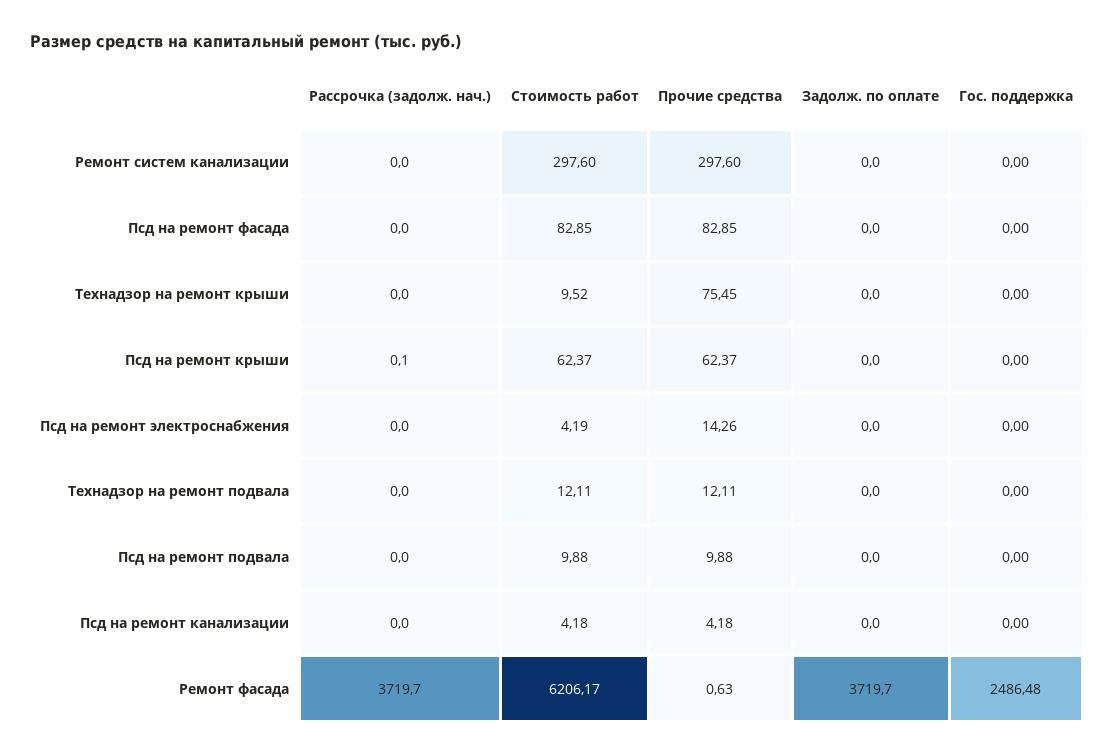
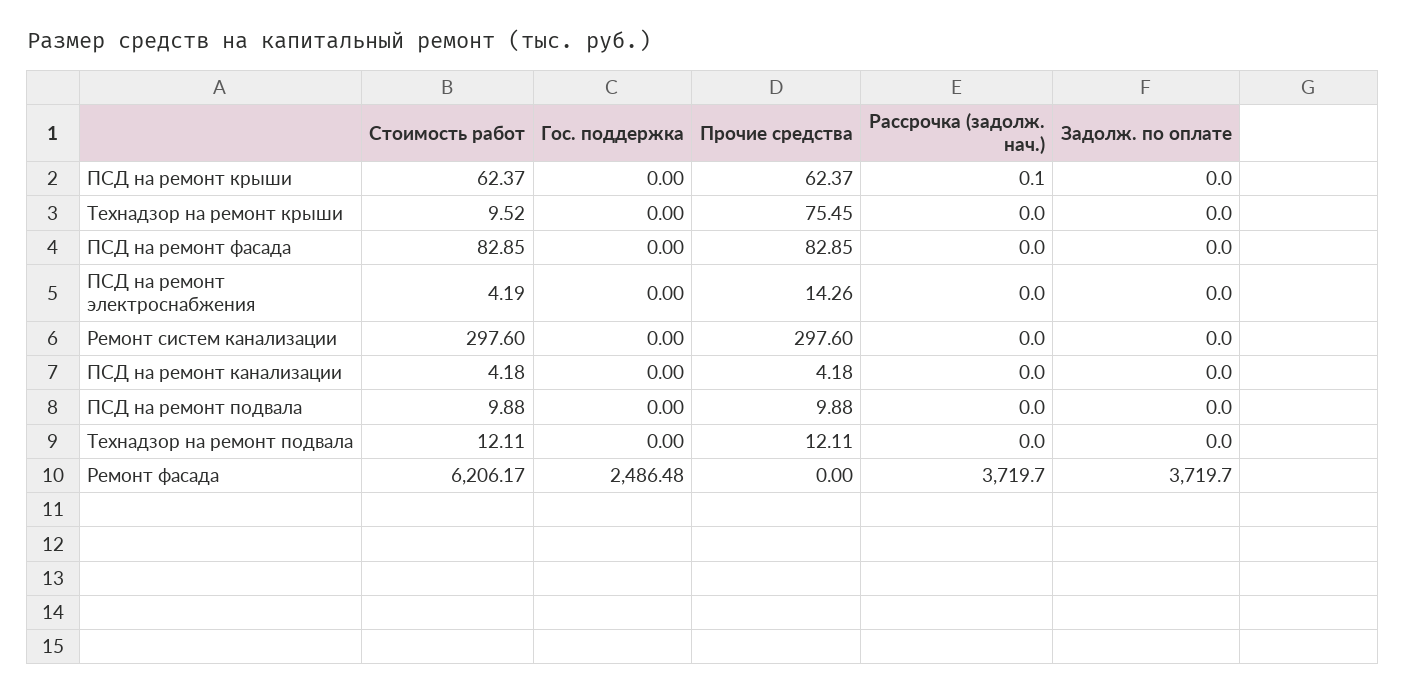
Прочие средства, Ремонт фасада: 0.63 -> 0

